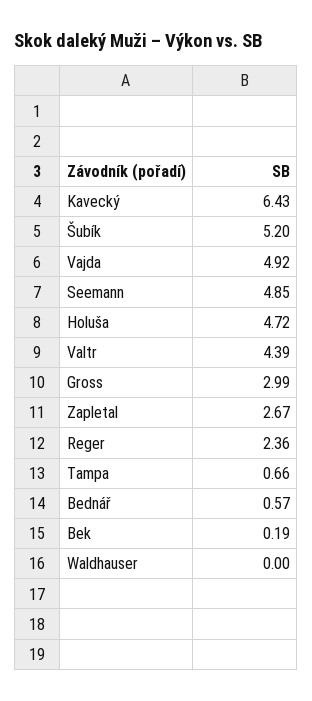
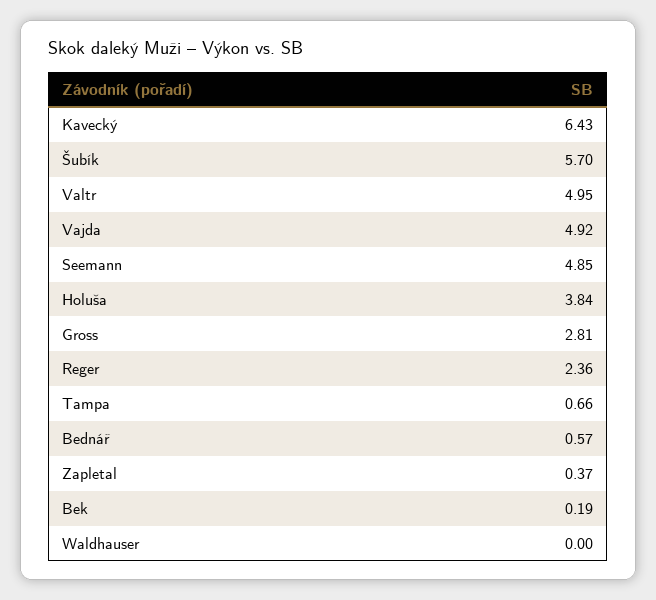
Šubík: 5.2 -> 5.7
Holuša: 4.72 -> 3.84
Valtr: 4.39 -> 4.95
Gross: 2.99 -> 2.81
Zapletal: 2.67 -> 0.37

